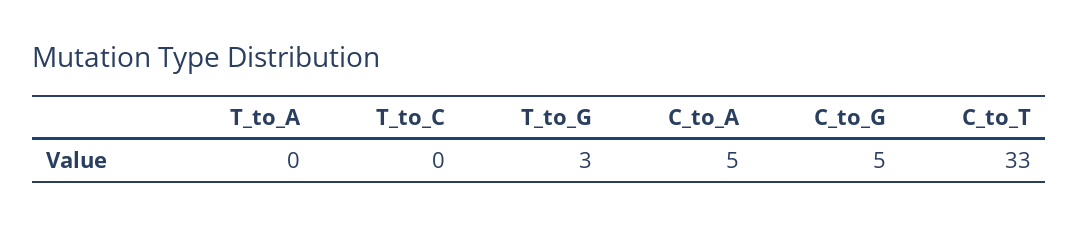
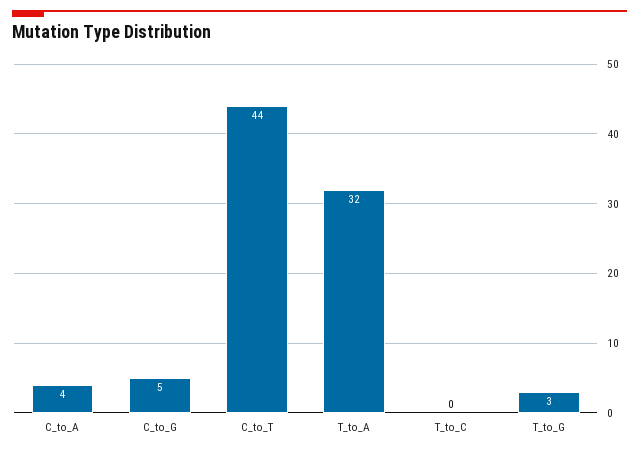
T_to_A: 0 -> 32
C_to_A: 5 -> 4
C_to_T: 33 -> 44

